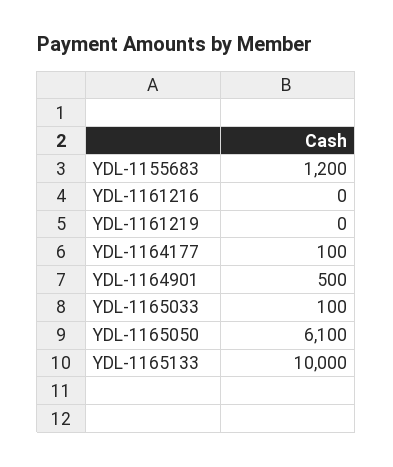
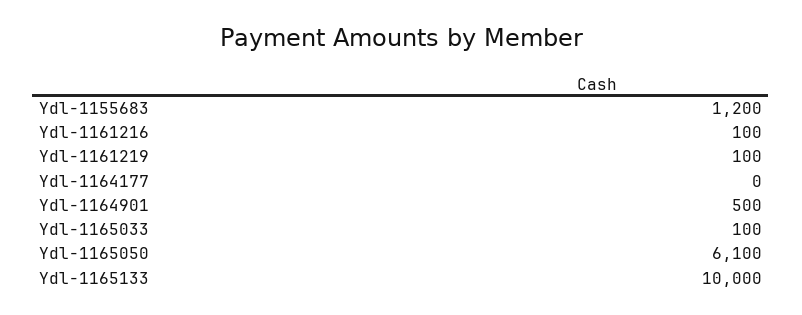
YDL-1161216: 0 -> 100
YDL-1161219: 0 -> 100
YDL-1164177: 100 -> 0

